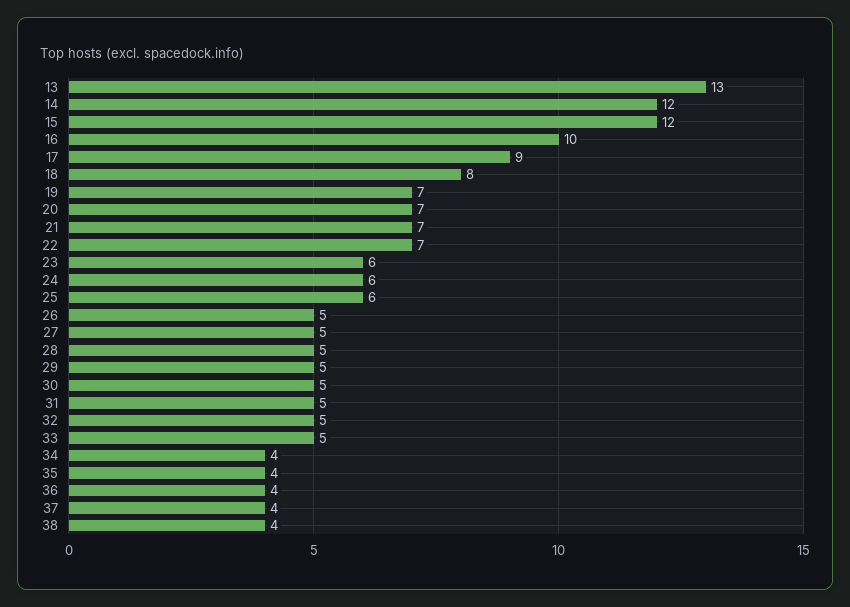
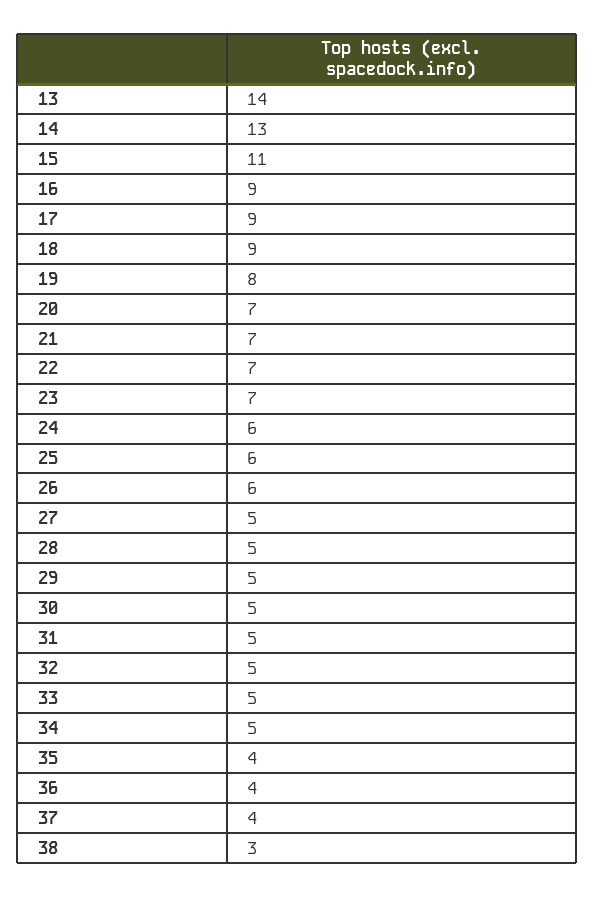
13: 13 -> 14
14: 12 -> 13
15: 12 -> 11
16: 10 -> 9
18: 8 -> 9
19: 7 -> 8
23: 6 -> 7
26: 5 -> 6
34: 4 -> 5
38: 4 -> 3

